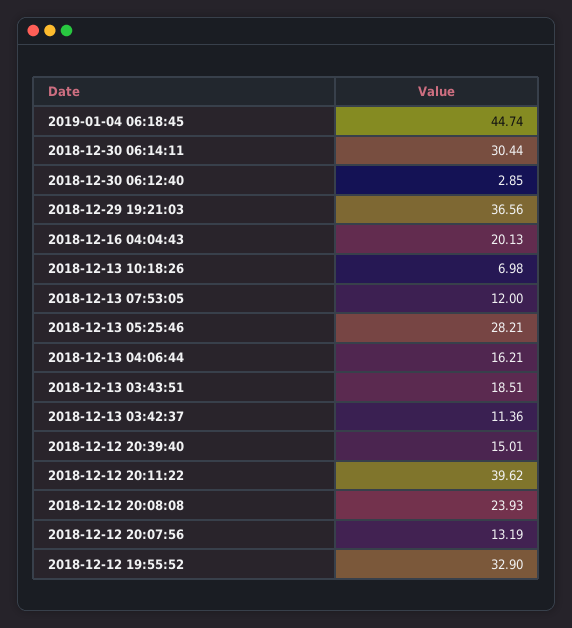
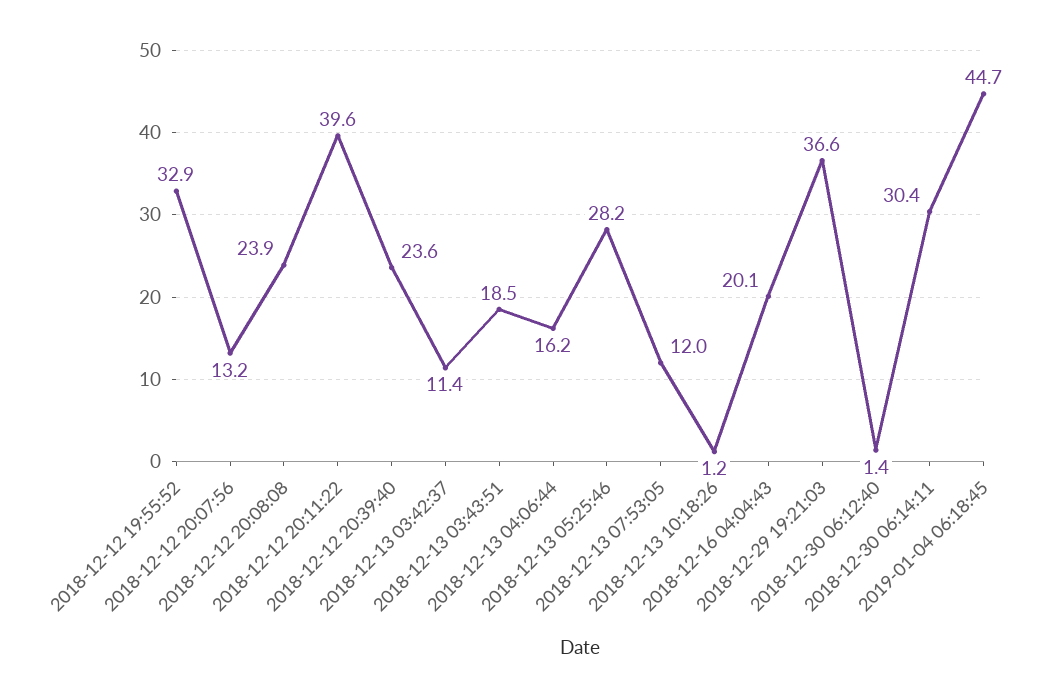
2018-12-30 06:12:40: 2.85 -> 1.4
2018-12-13 10:18:26: 6.98 -> 1.2
2018-12-12 20:39:40: 15.01 -> 23.6

